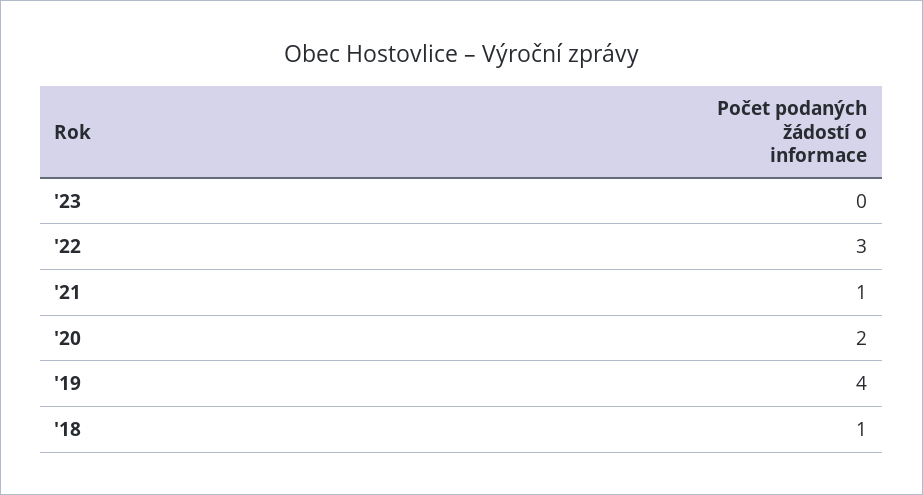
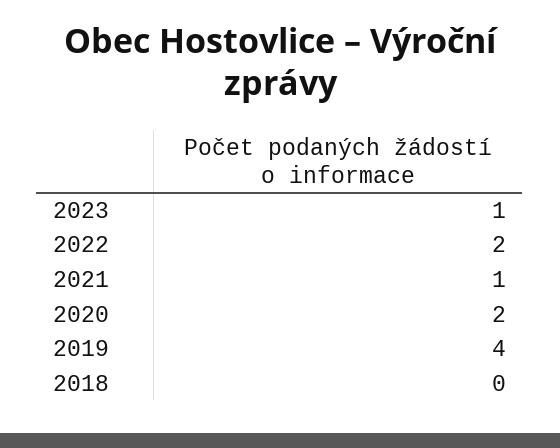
'23: 0 -> 1
'22: 3 -> 2
'18: 1 -> 0

